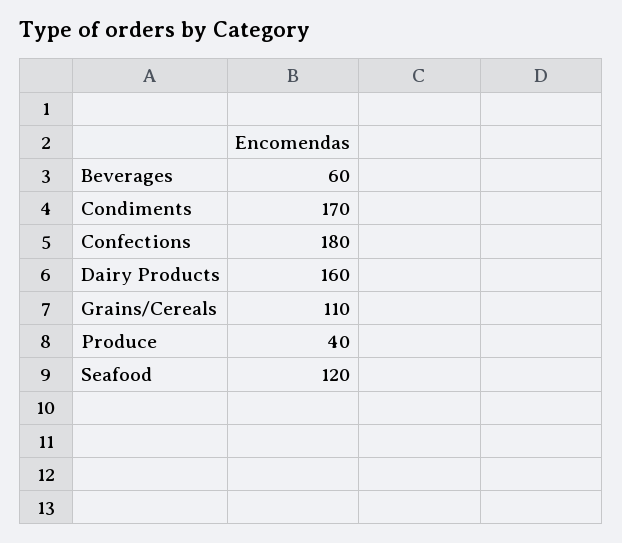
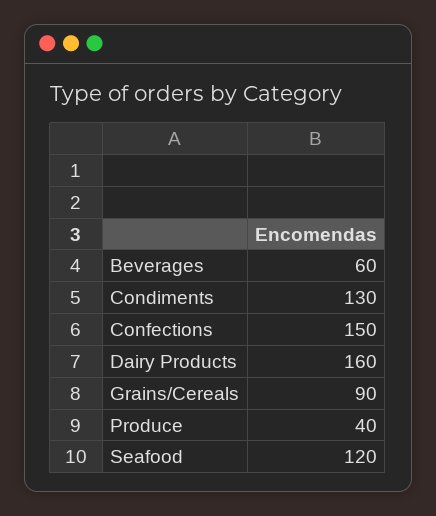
Condiments: 170 -> 130
Confections: 180 -> 150
Grains/Cereals: 110 -> 90

